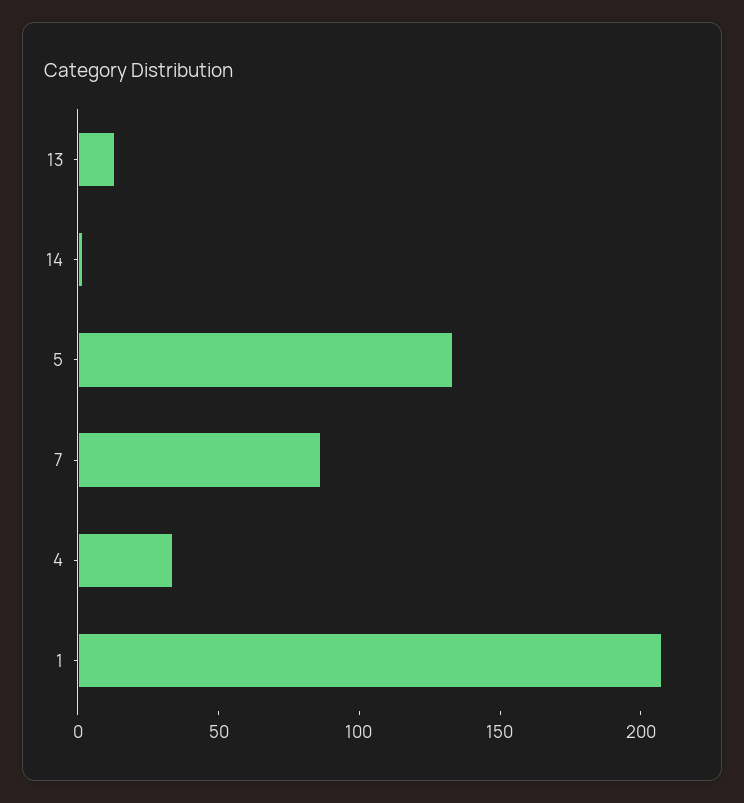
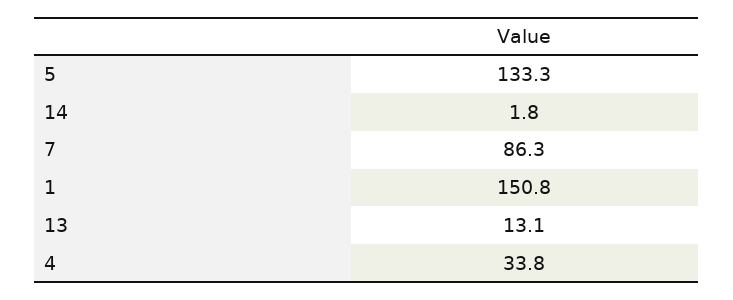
1: 210 -> 150.8

